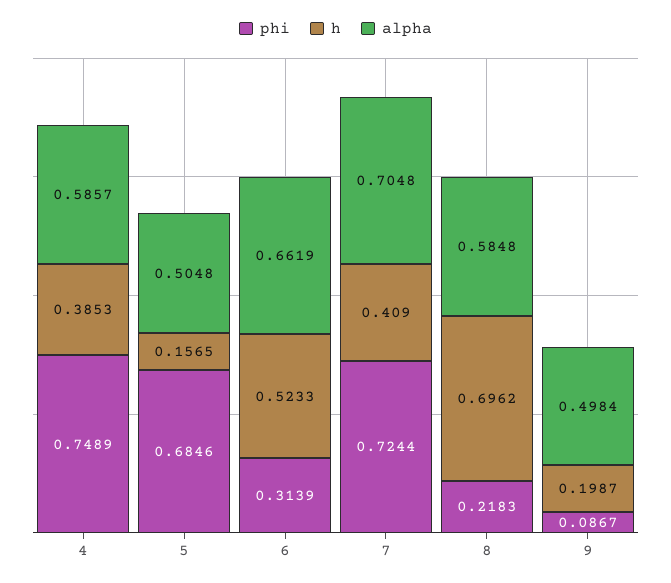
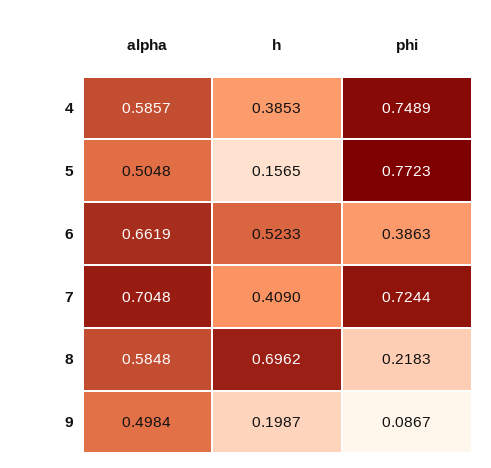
phi, 5: 0.6846 -> 0.7723
phi, 6: 0.3139 -> 0.3863

